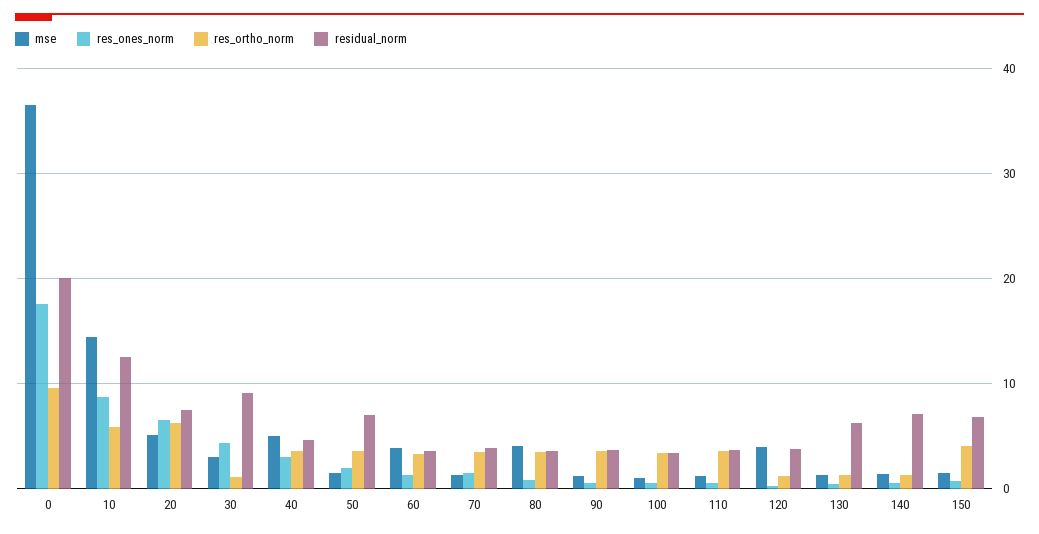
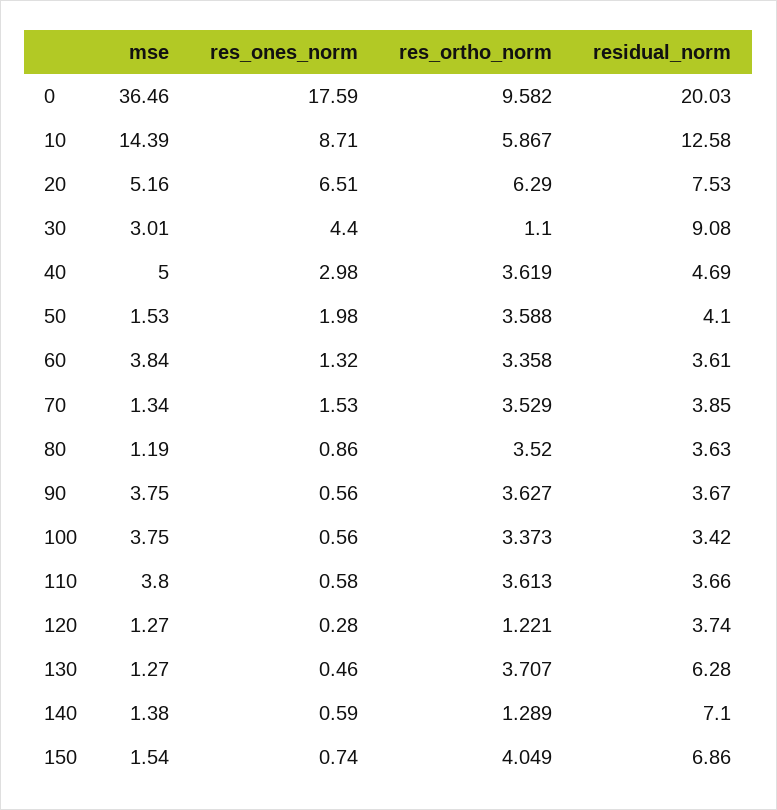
residual_norm, 50: 7 -> 4.1
mse, 80: 4 -> 1.19
mse, 90: 1 -> 3.75
mse, 100: 1 -> 3.75
mse, 110: 1 -> 3.8
mse, 120: 4 -> 1.27
res_ortho_norm, 130: 1 -> 3.707

